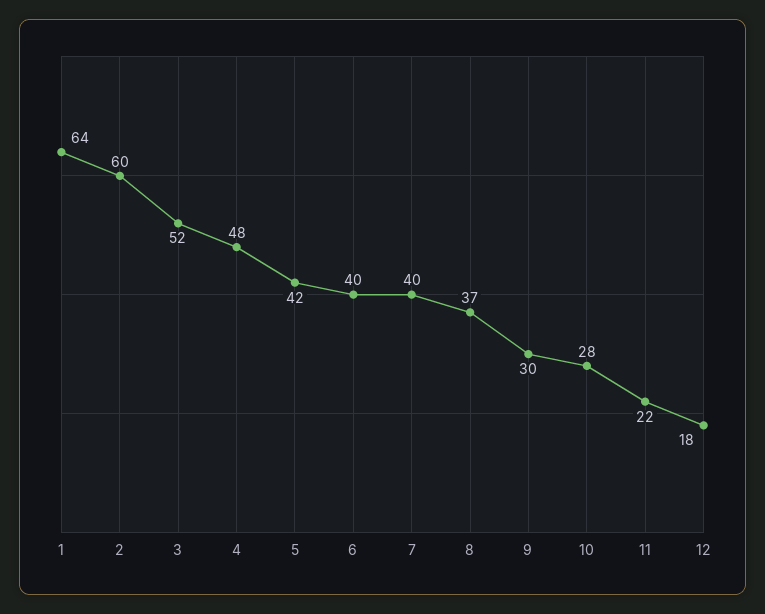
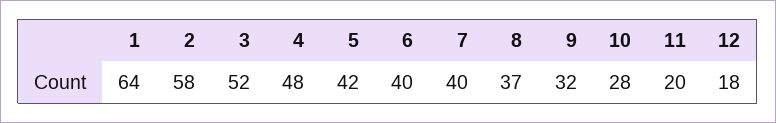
2: 60 -> 58
9: 30 -> 32
11: 22 -> 20

